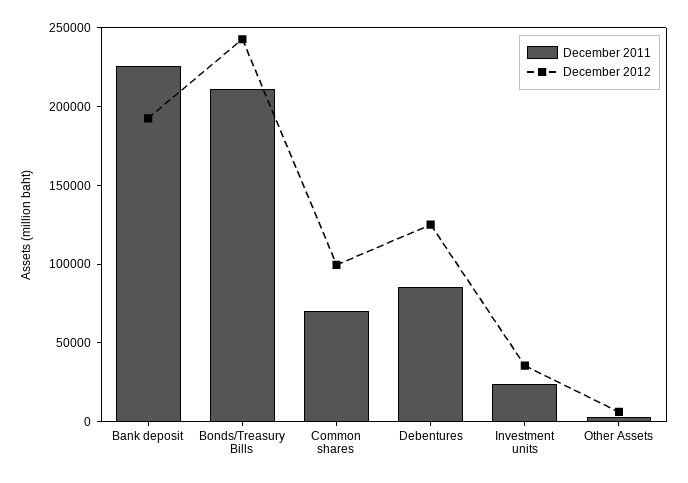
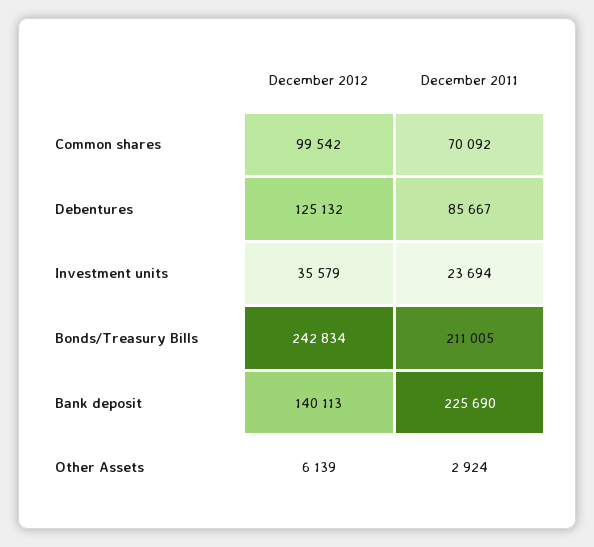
December 2012, Bank deposit: 190000 -> 140113

